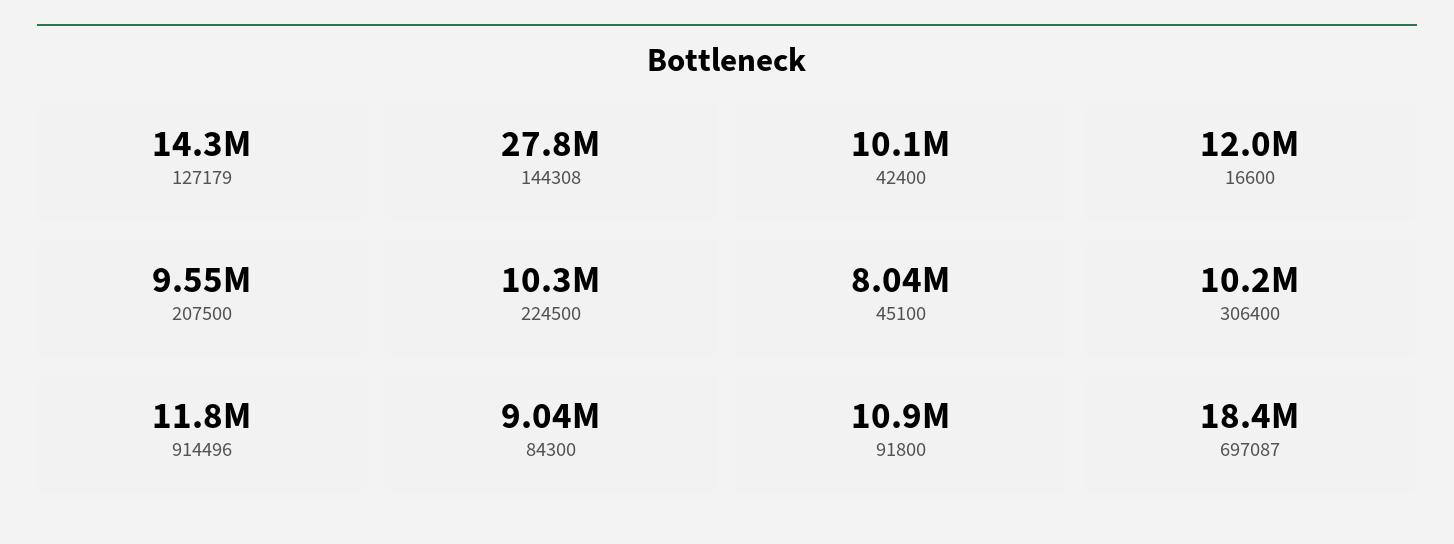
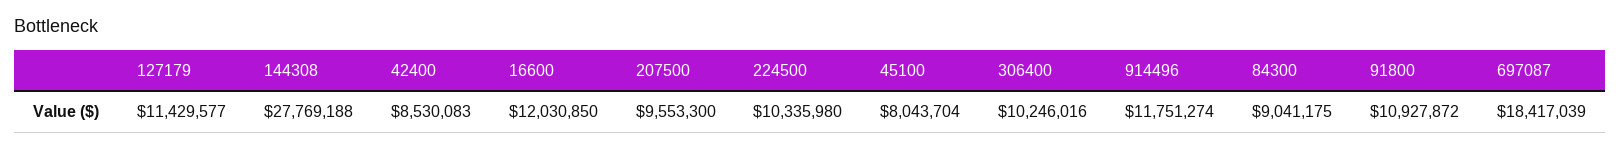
127179: 14300000 -> 11429577
42400: 10100000 -> 8530083

